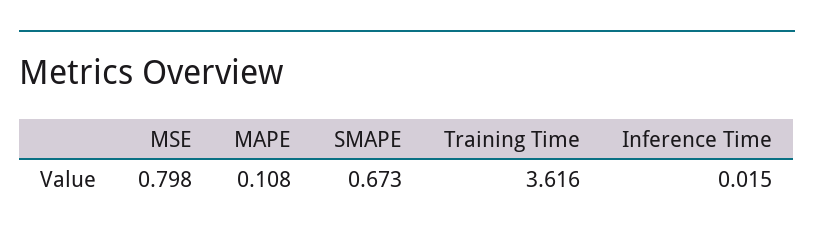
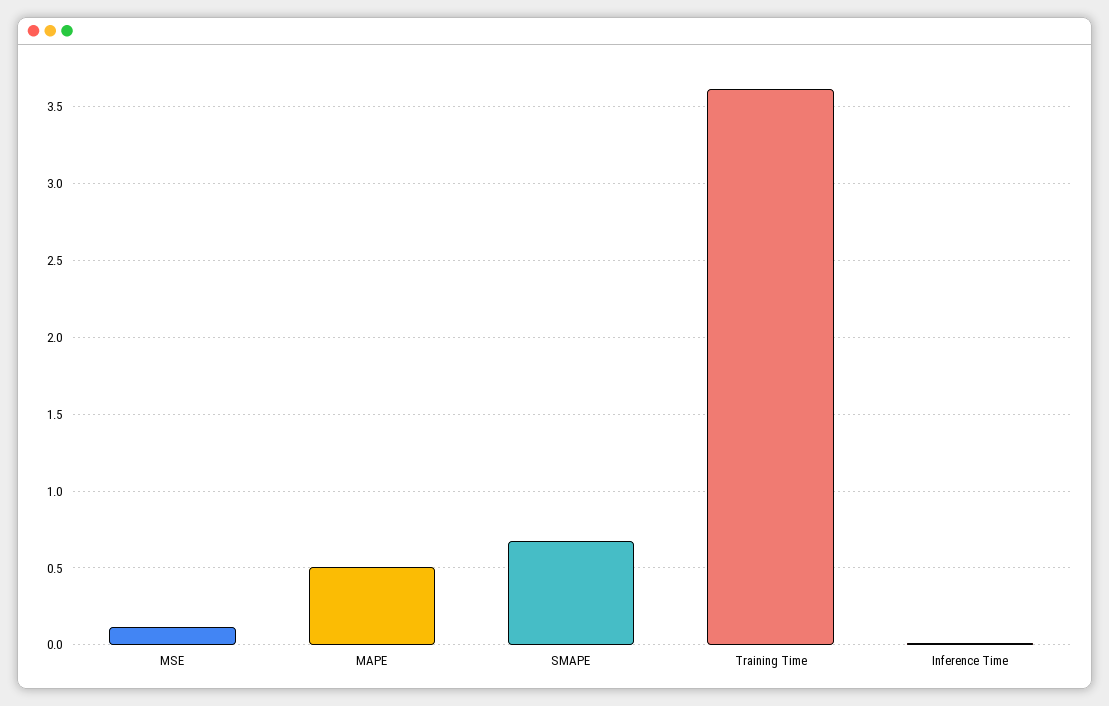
MSE: 0.798 -> 0.1
MAPE: 0.108 -> 0.5

